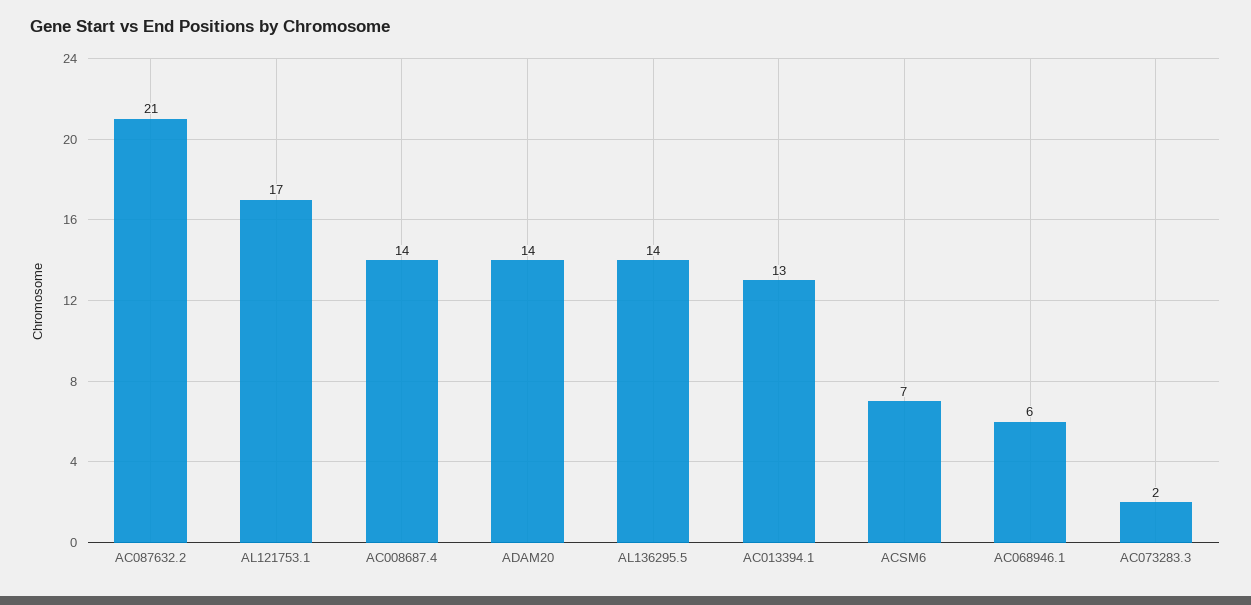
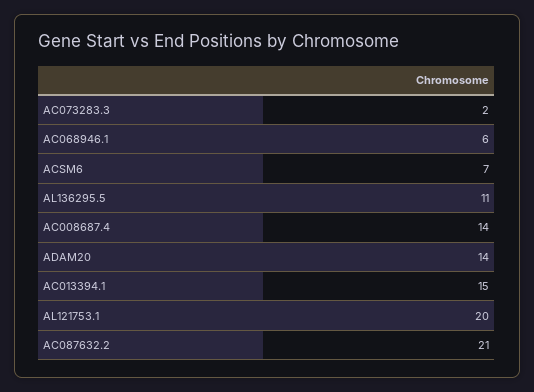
AL121753.1: 17 -> 20
AL136295.5: 14 -> 11
AC013394.1: 13 -> 15

